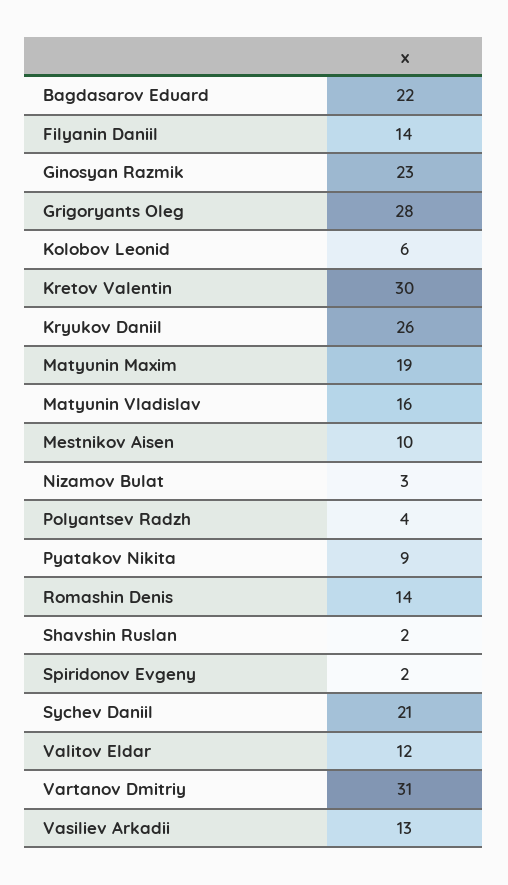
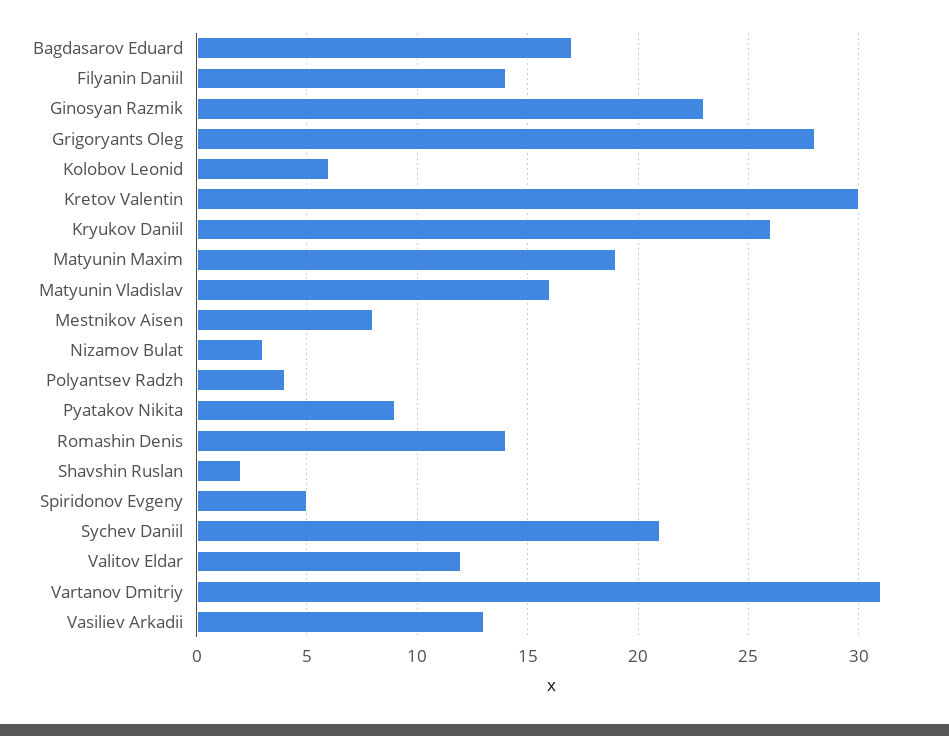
Bagdasarov Eduard: 22 -> 17
Mestnikov Aisen: 10 -> 8
Spiridonov Evgeny: 2 -> 5

